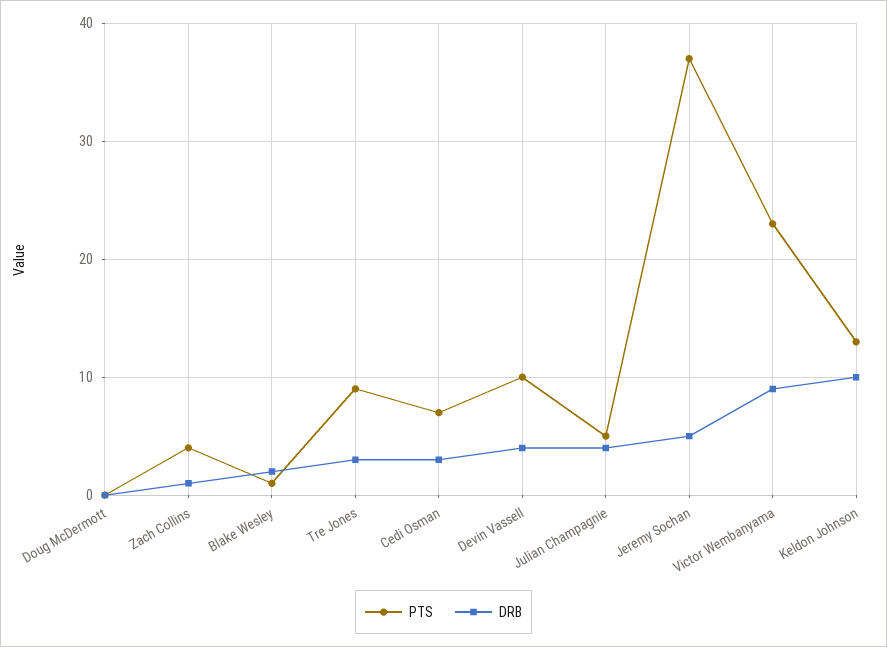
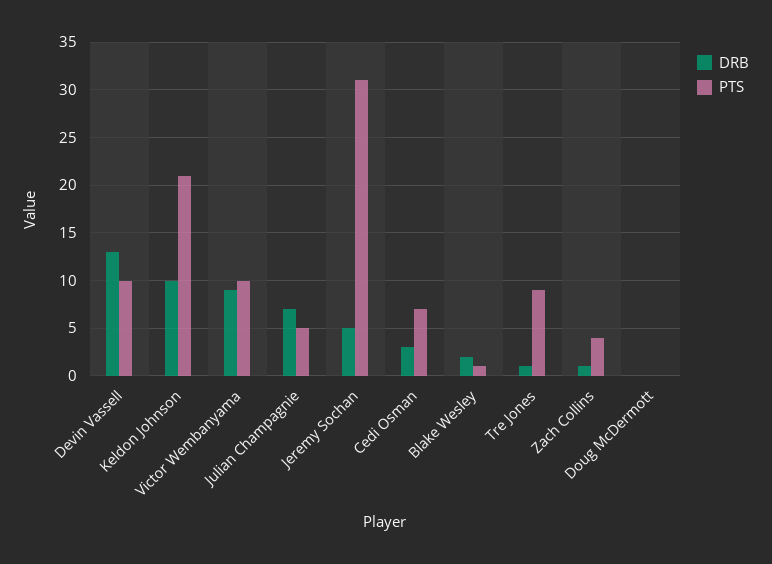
DRB, Tre Jones: 3 -> 1
DRB, Devin Vassell: 4 -> 13
DRB, Julian Champagnie: 4 -> 7
PTS, Jeremy Sochan: 37 -> 31
PTS, Victor Wembanyama: 23 -> 10
PTS, Keldon Johnson: 13 -> 21

